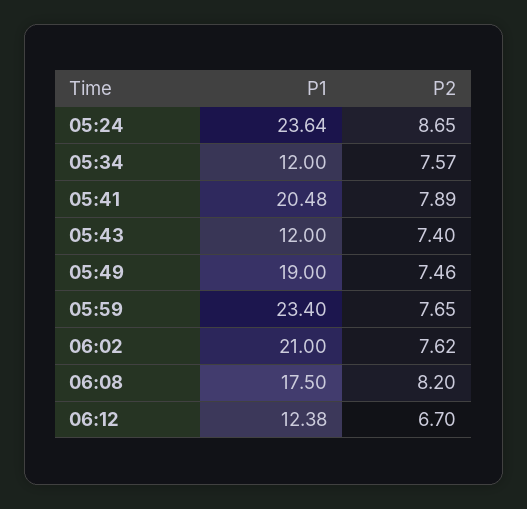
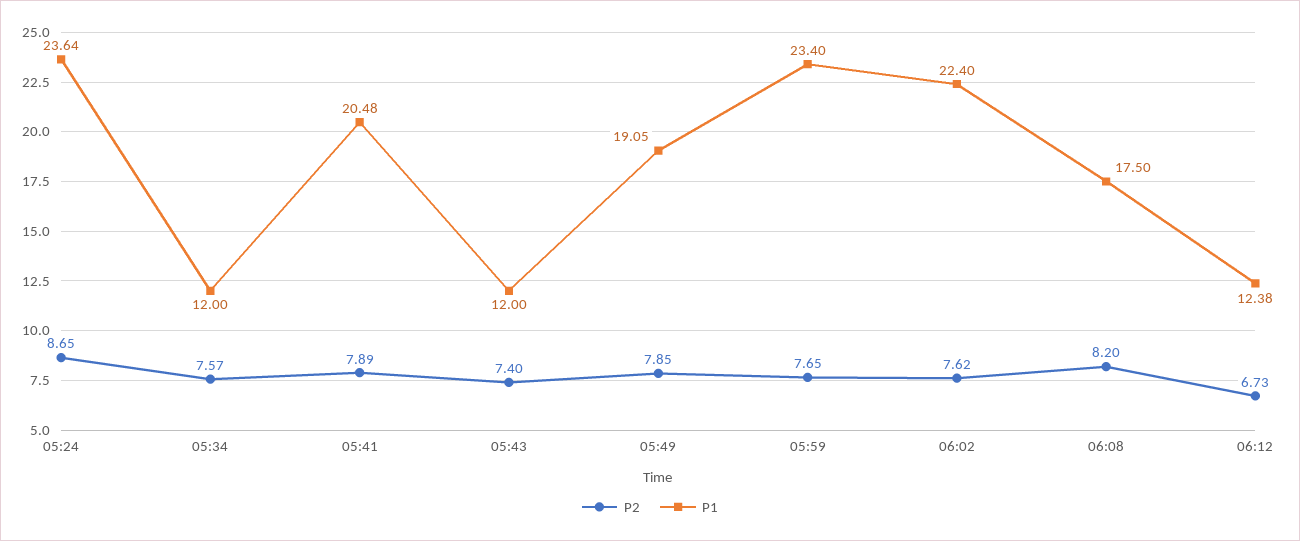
P1, 05:49: 19 -> 19.05
P2, 05:49: 7.46 -> 7.85
P1, 06:02: 21 -> 22.4
P2, 06:12: 6.7 -> 6.73

